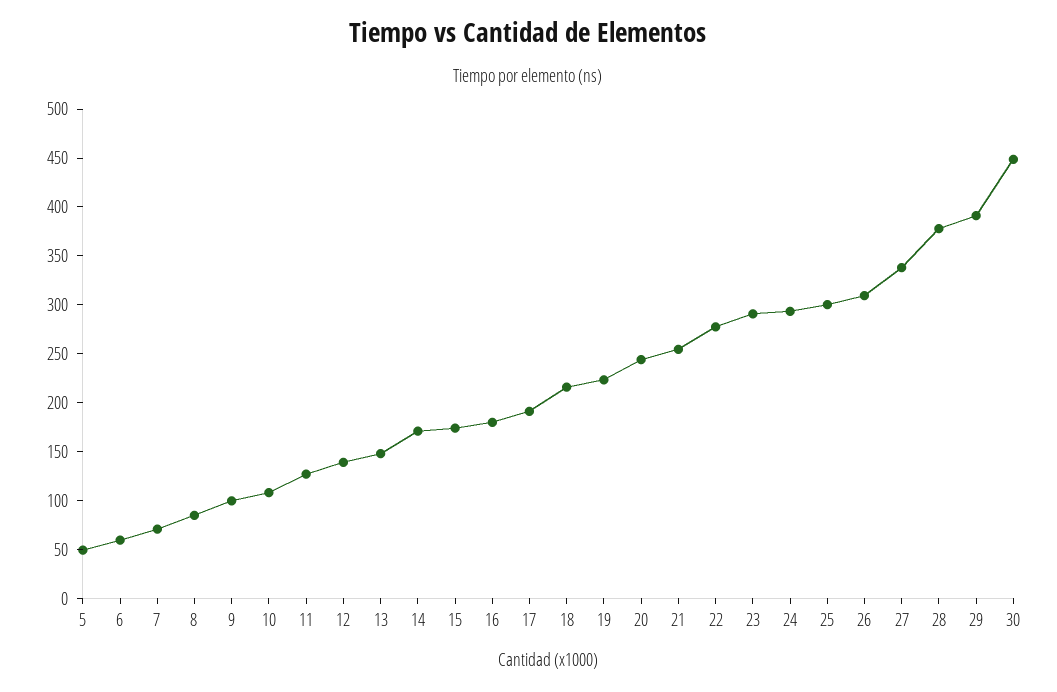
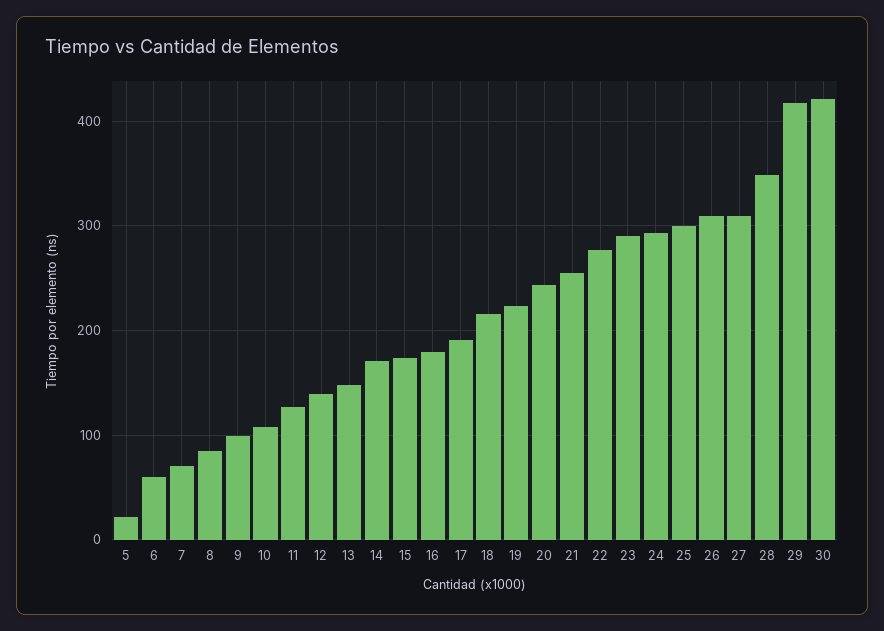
5: 50 -> 20
27: 340 -> 310
28: 380 -> 350
29: 390 -> 420
30: 450 -> 420

